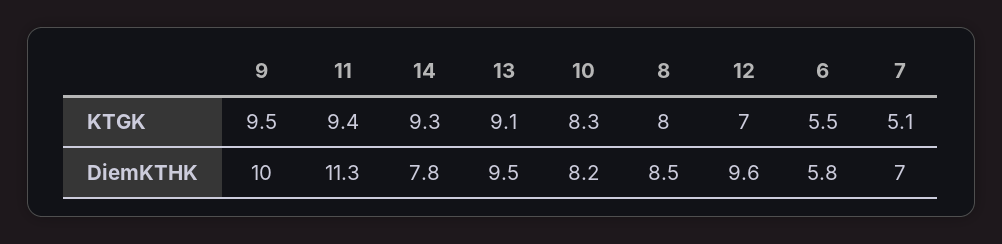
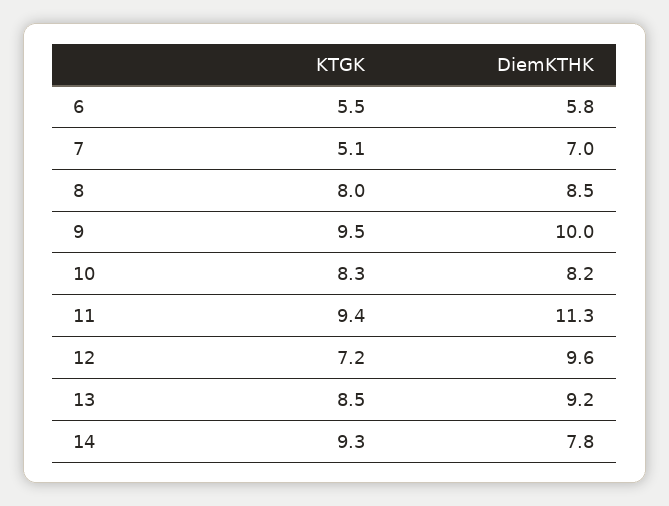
13, KTGK: 9.1 -> 8.5
12, KTGK: 7 -> 7.2
13, DiemKTHK: 9.5 -> 9.2

